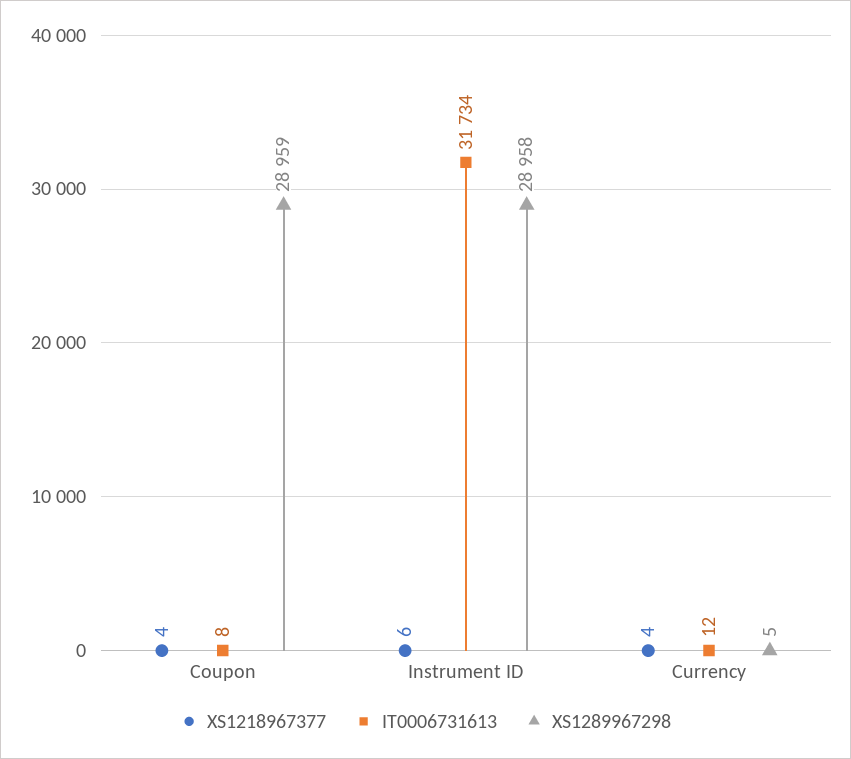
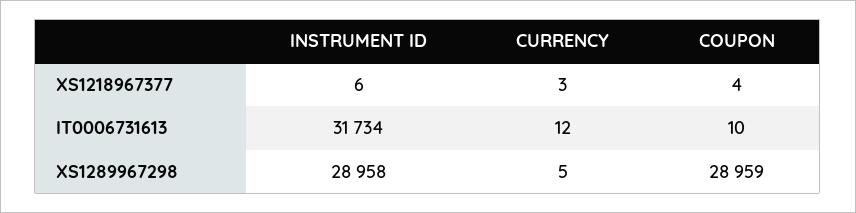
IT0006731613, Coupon: 8 -> 10
XS1218967377, Currency: 4 -> 3

